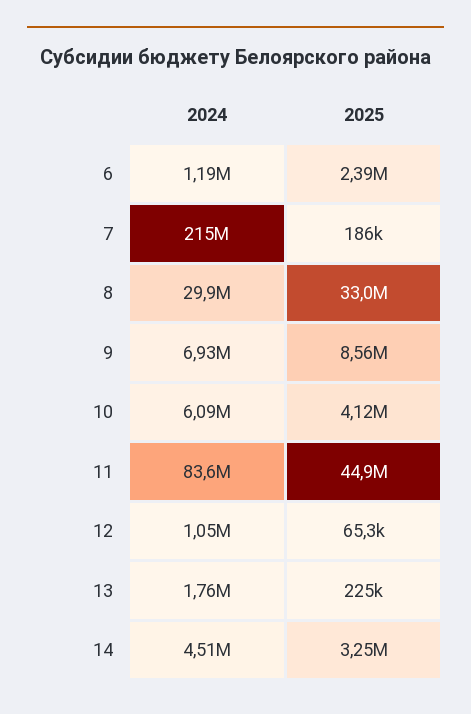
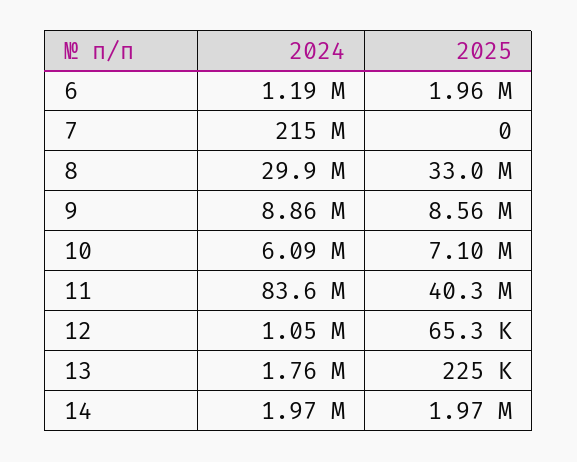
2025, 6: 2390000 -> 1960000
2025, 7: 186000 -> 0
2024, 9: 6930000 -> 8860000
2025, 10: 4120000 -> 7100000
2025, 11: 44900000 -> 40300000
2024, 14: 4510000 -> 1970000
2025, 14: 3250000 -> 1970000

